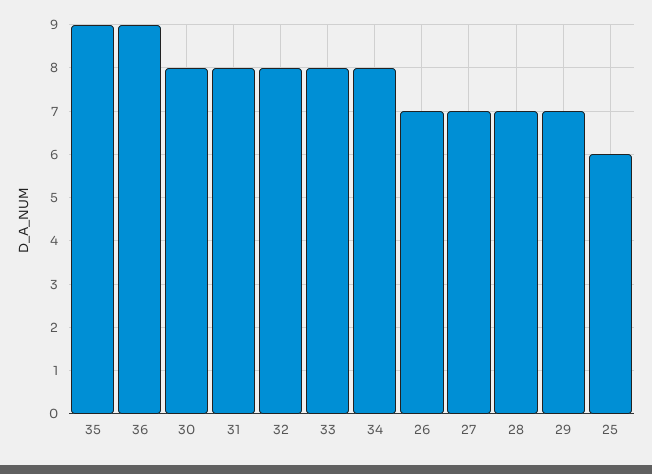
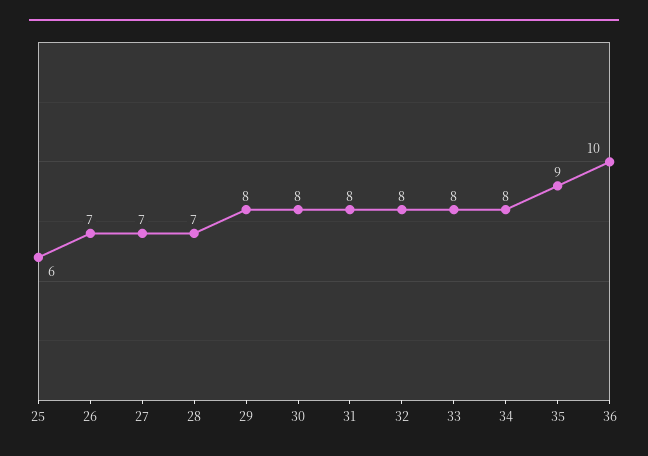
36: 9 -> 10
29: 7 -> 8

